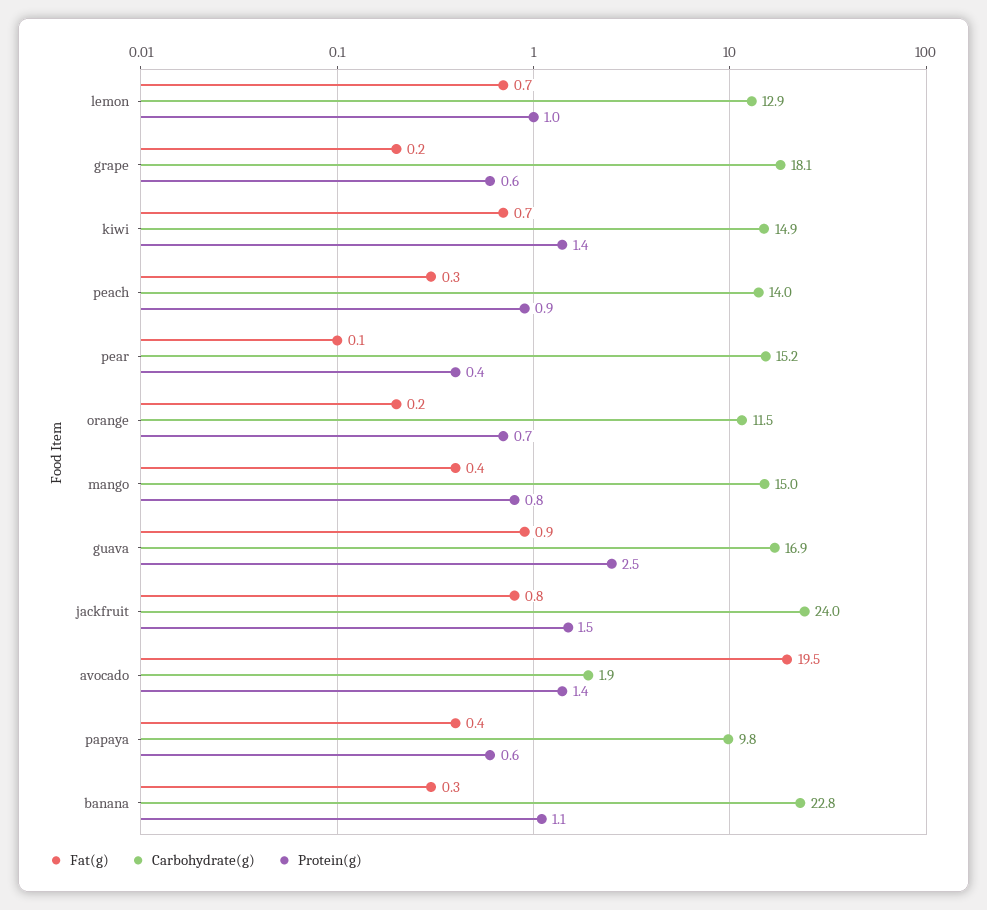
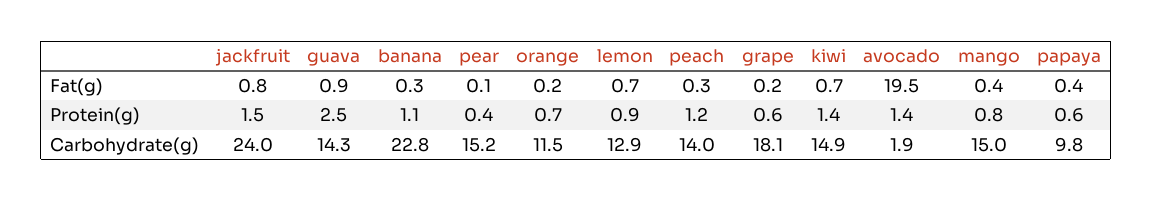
Protein(g), lemon: 1 -> 0.9
Protein(g), peach: 0.9 -> 1.2
Carbohydrate(g), guava: 16.9 -> 14.3

